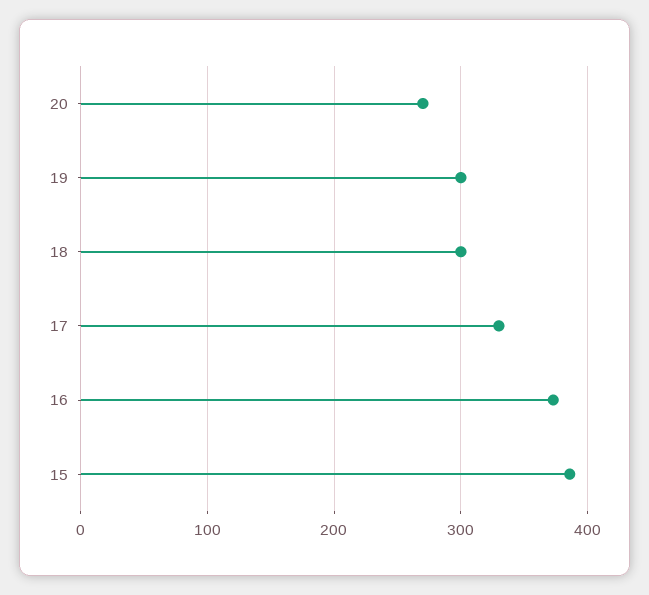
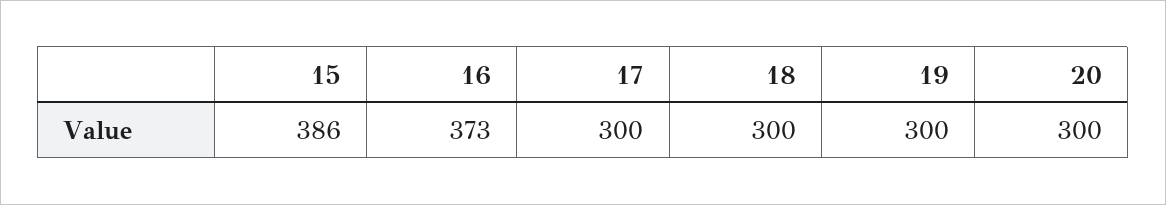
20: 270 -> 300
17: 330 -> 300

